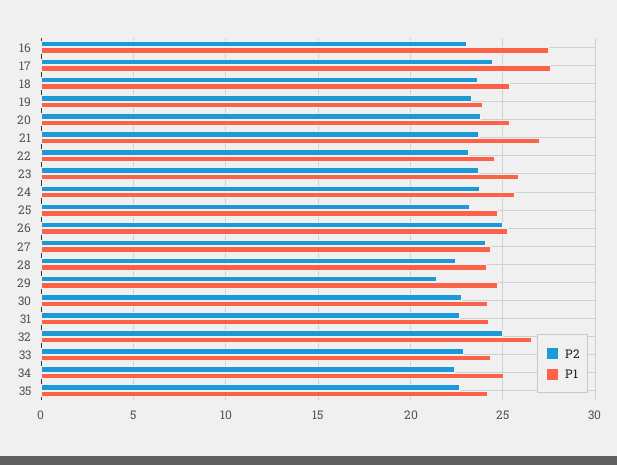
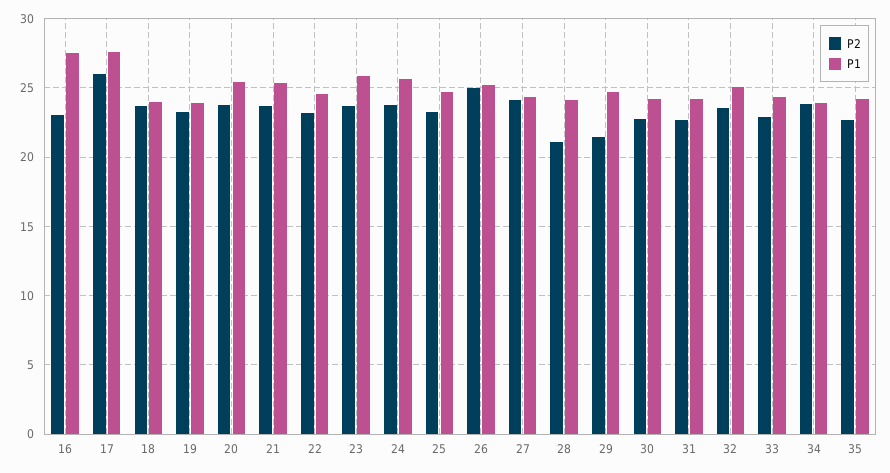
P2, 17: 24.5 -> 26
P1, 18: 25.5 -> 24
P1, 21: 27 -> 25.5
P2, 28: 22.5 -> 21
P2, 32: 25 -> 23.5
P1, 32: 26.5 -> 25
P2, 34: 22.5 -> 24
P1, 34: 25 -> 24

